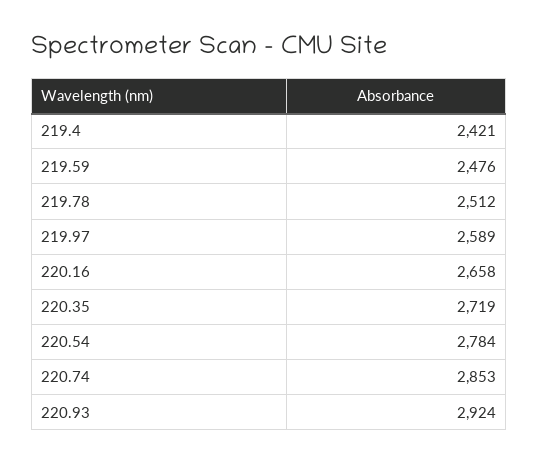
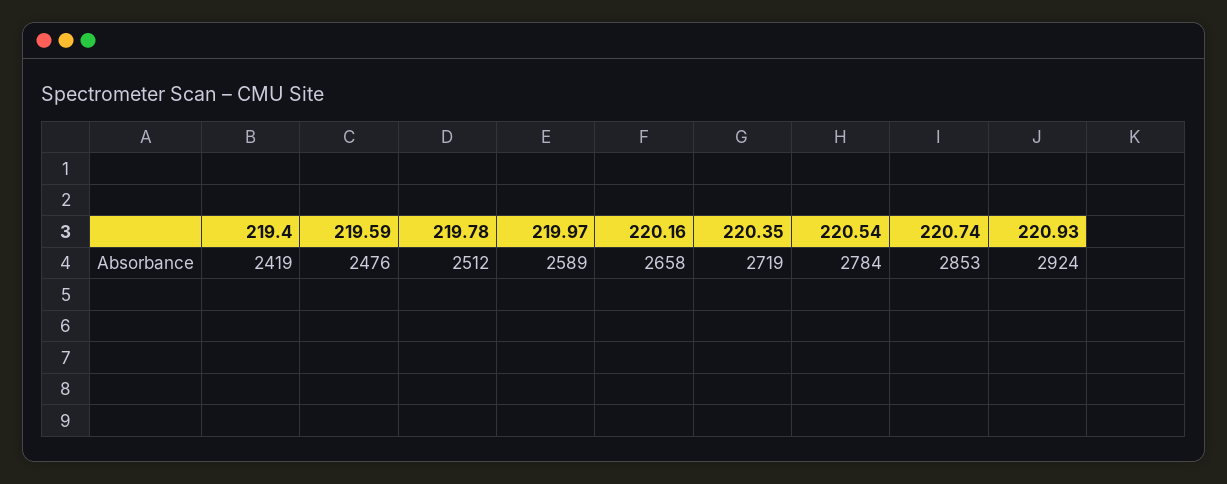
219.4: 2421 -> 2419

